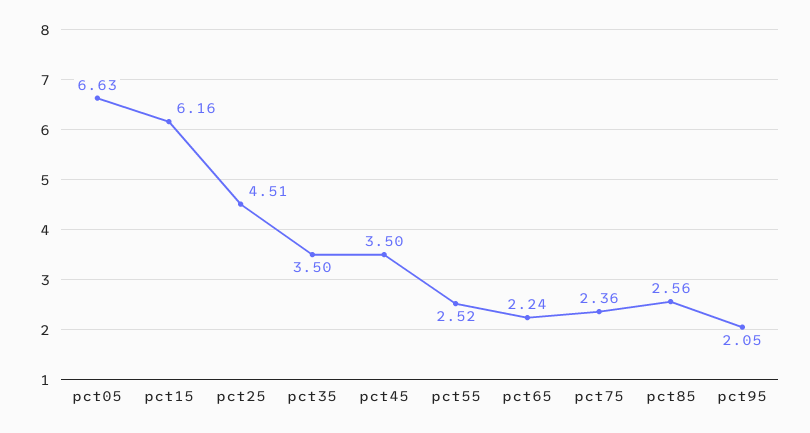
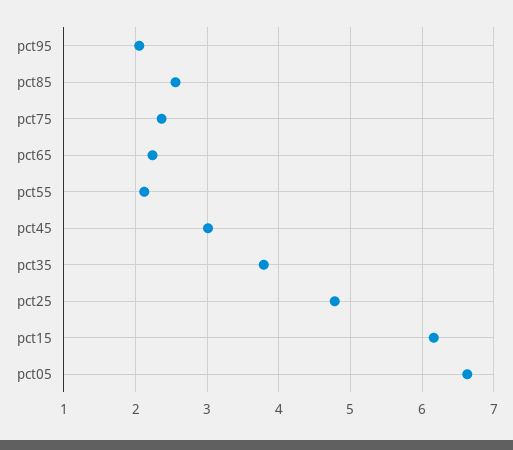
pct25: 4.51 -> 4.8
pct35: 3.5 -> 3.8
pct45: 3.5 -> 3
pct55: 2.52 -> 2.1

